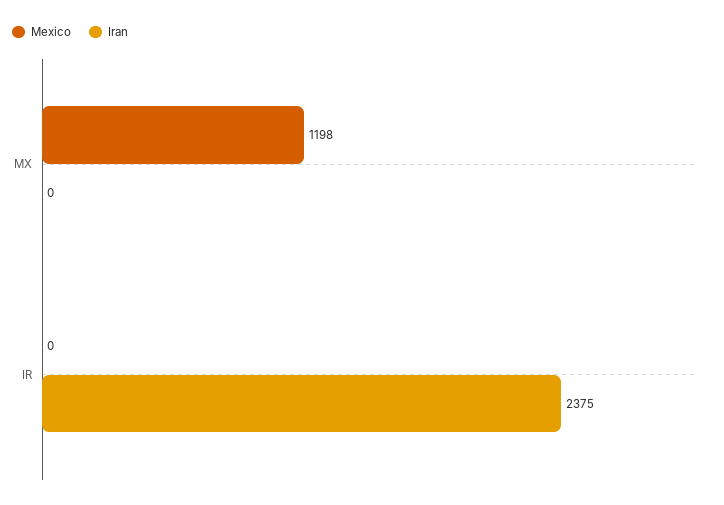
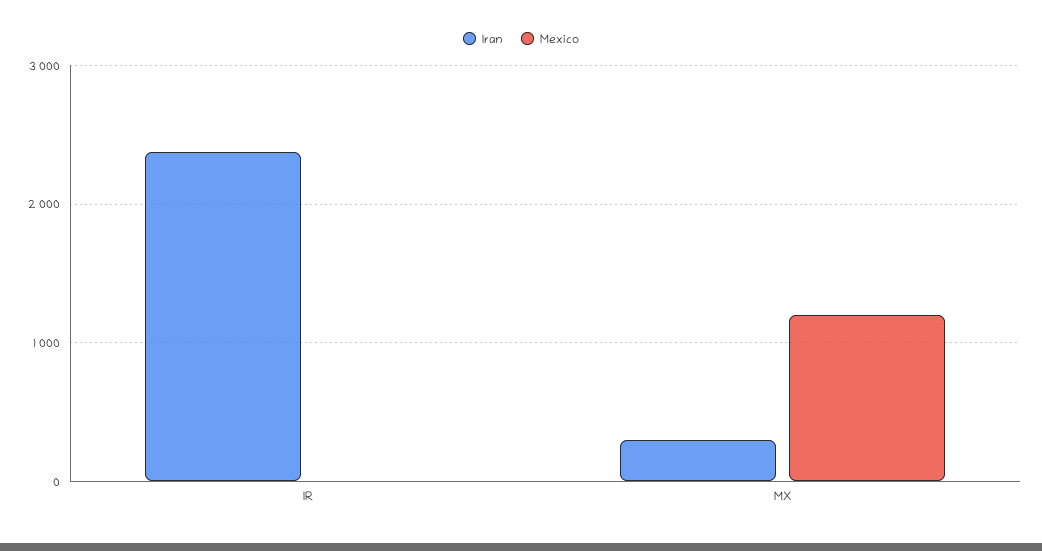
Iran, MX: 0 -> 300

